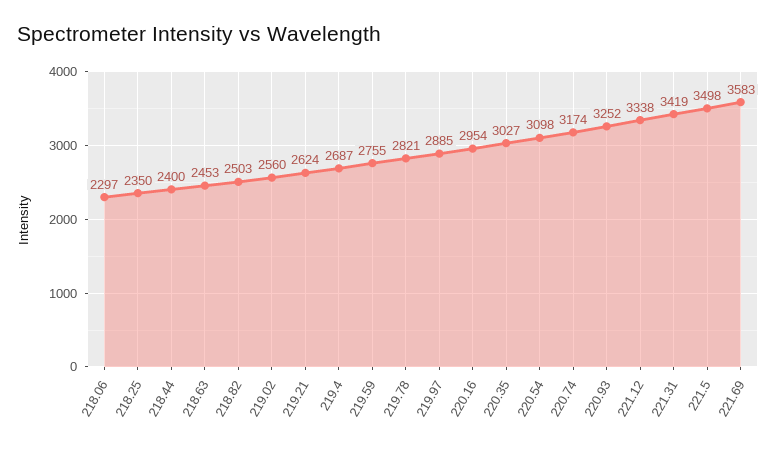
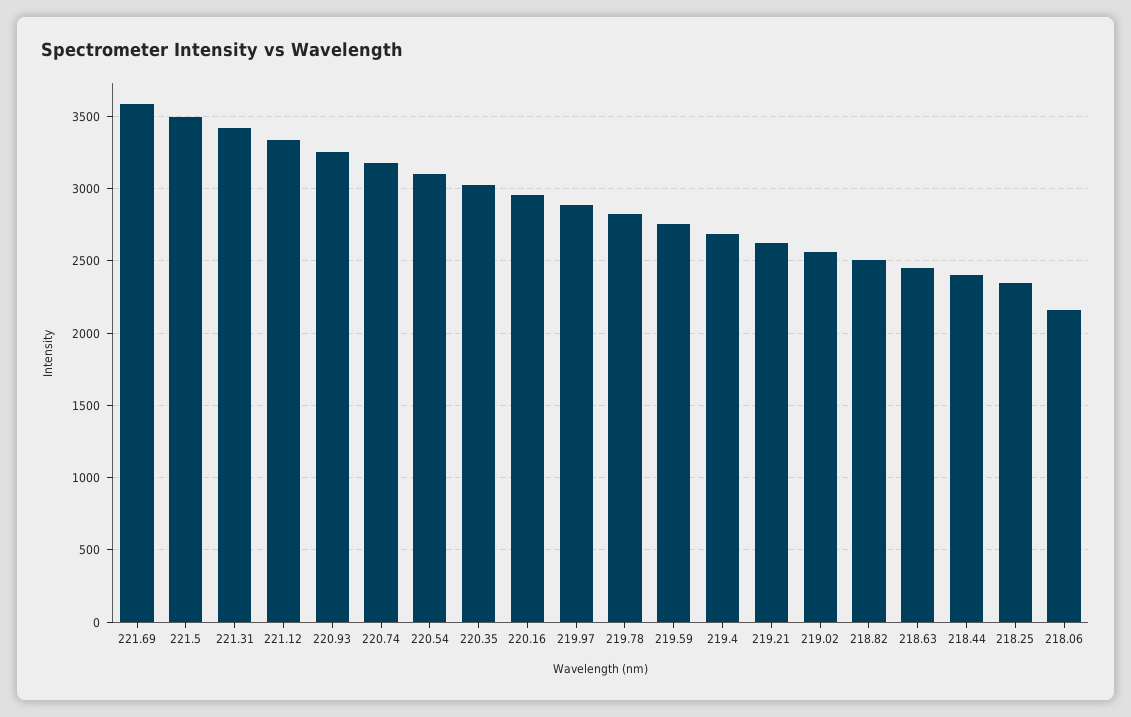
218.06: 2297 -> 2150

